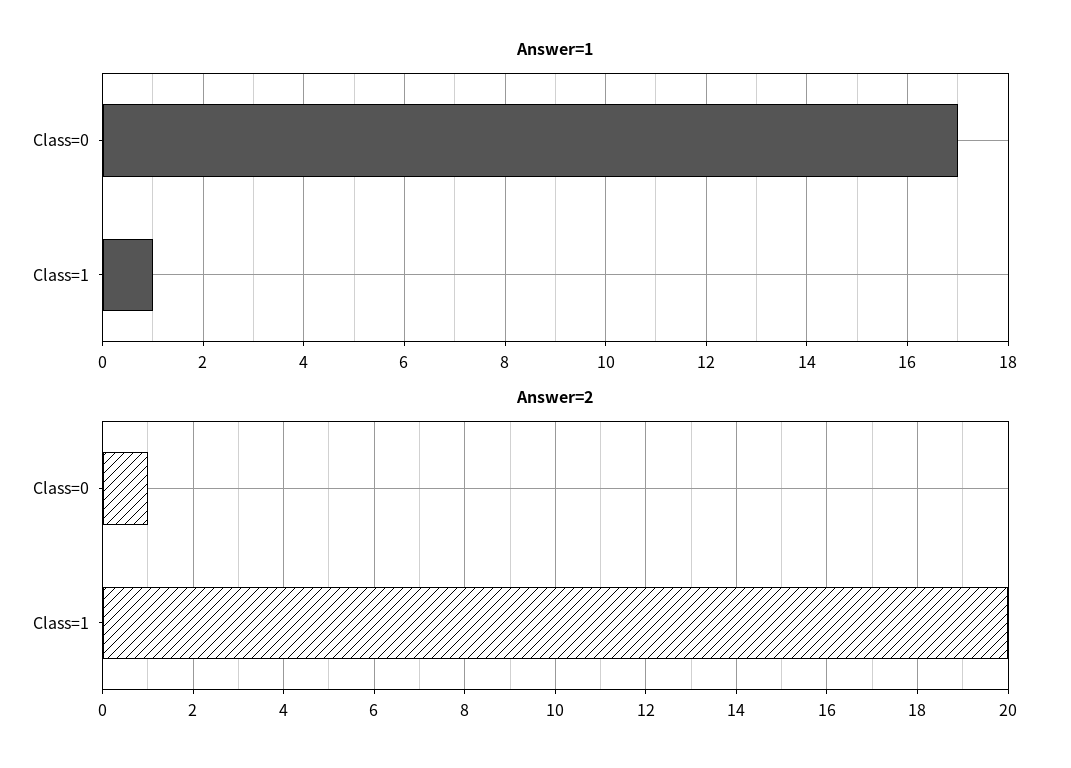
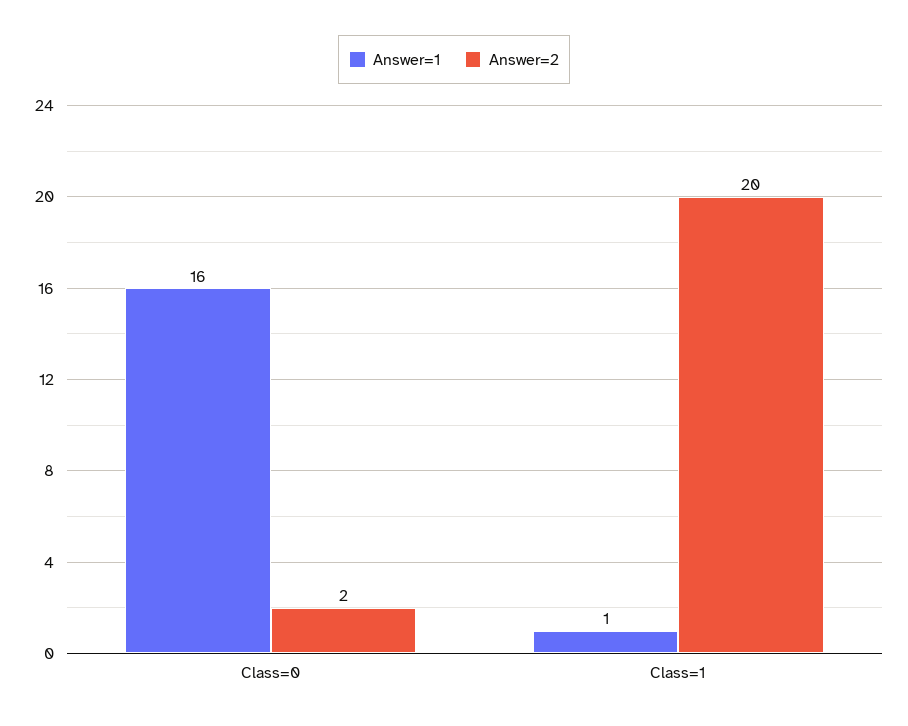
Answer=1, Class=0: 17 -> 16
Answer=2, Class=0: 1 -> 2

